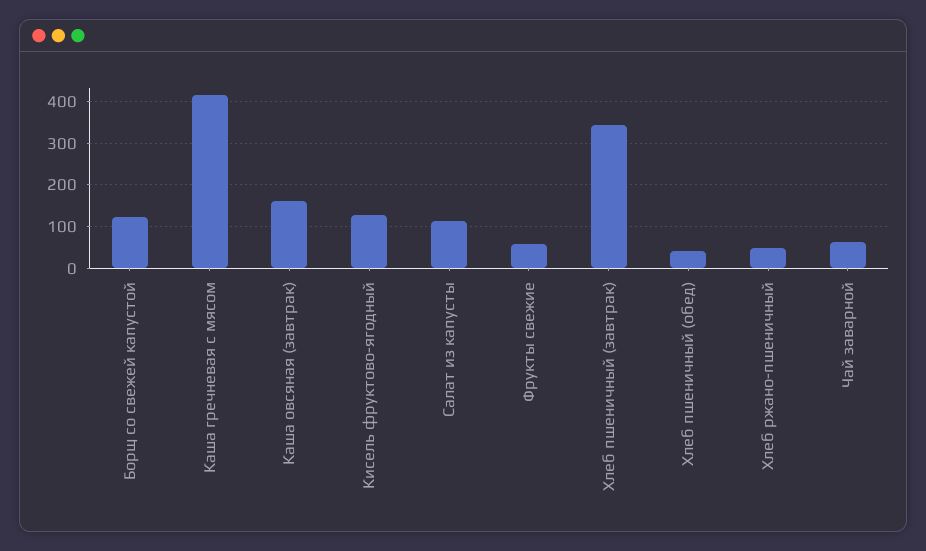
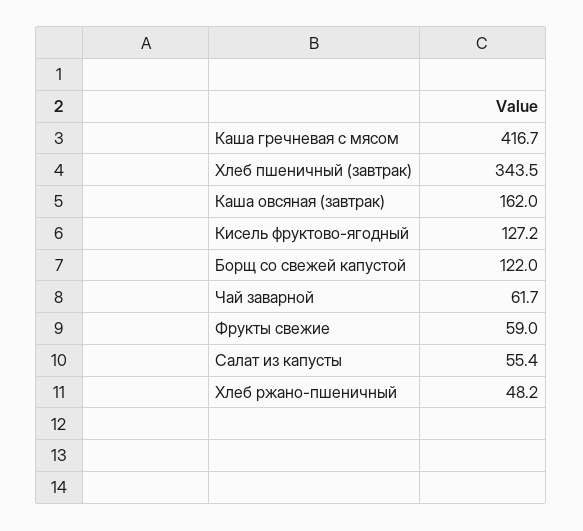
Салат из капусты: 120 -> 55.4
Хлеб пшеничный (обед): 40 -> none

